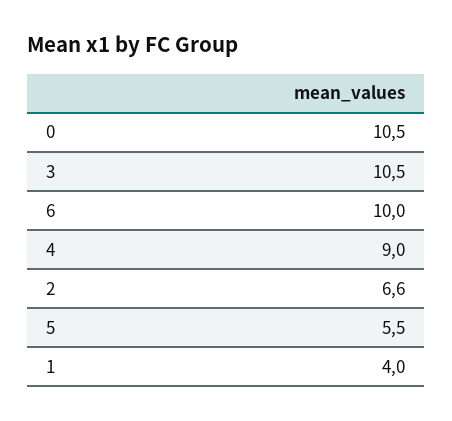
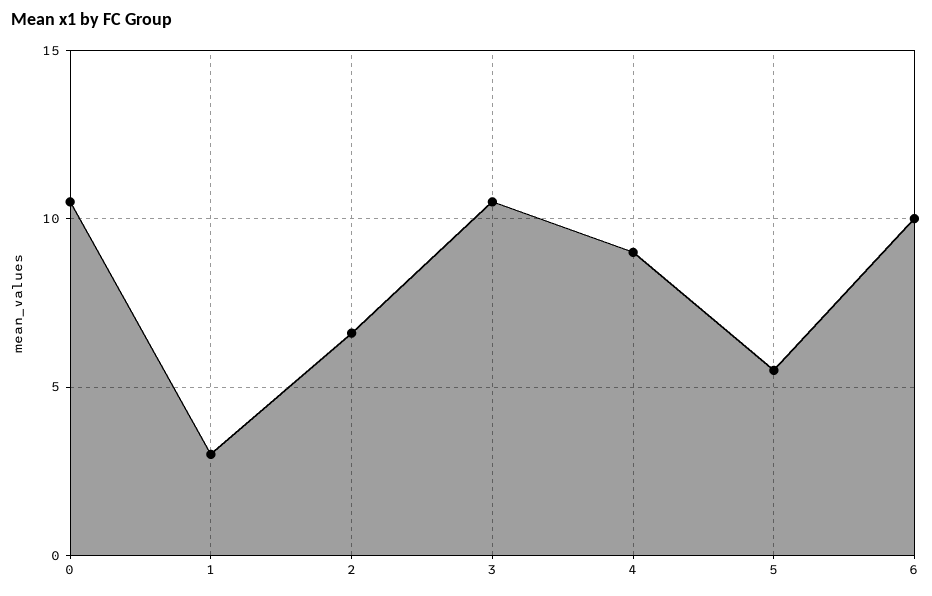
1: 4 -> 3

